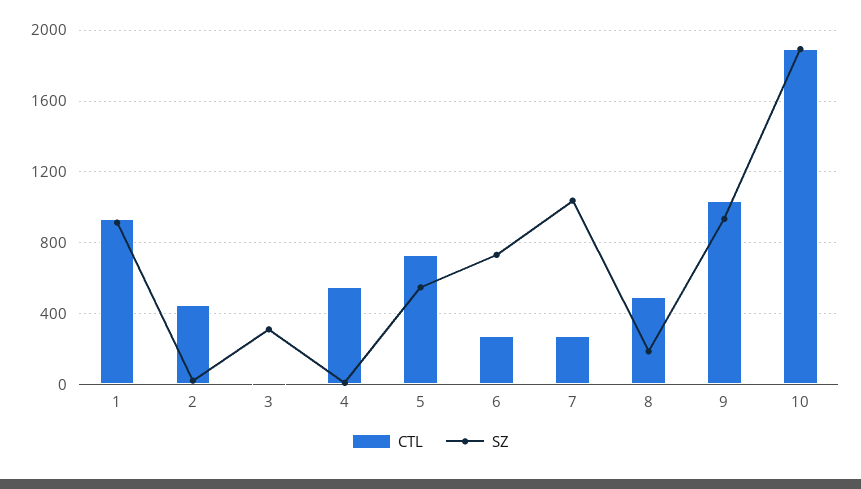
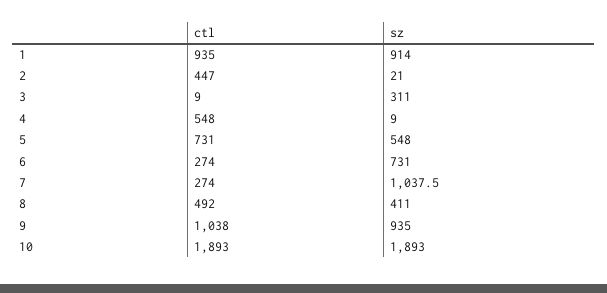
SZ, 8: 200 -> 411

